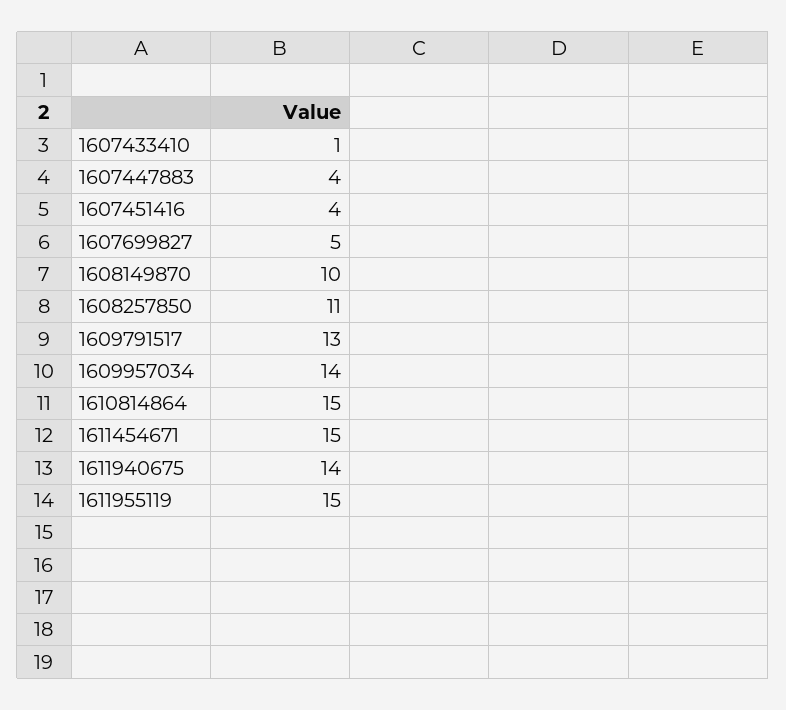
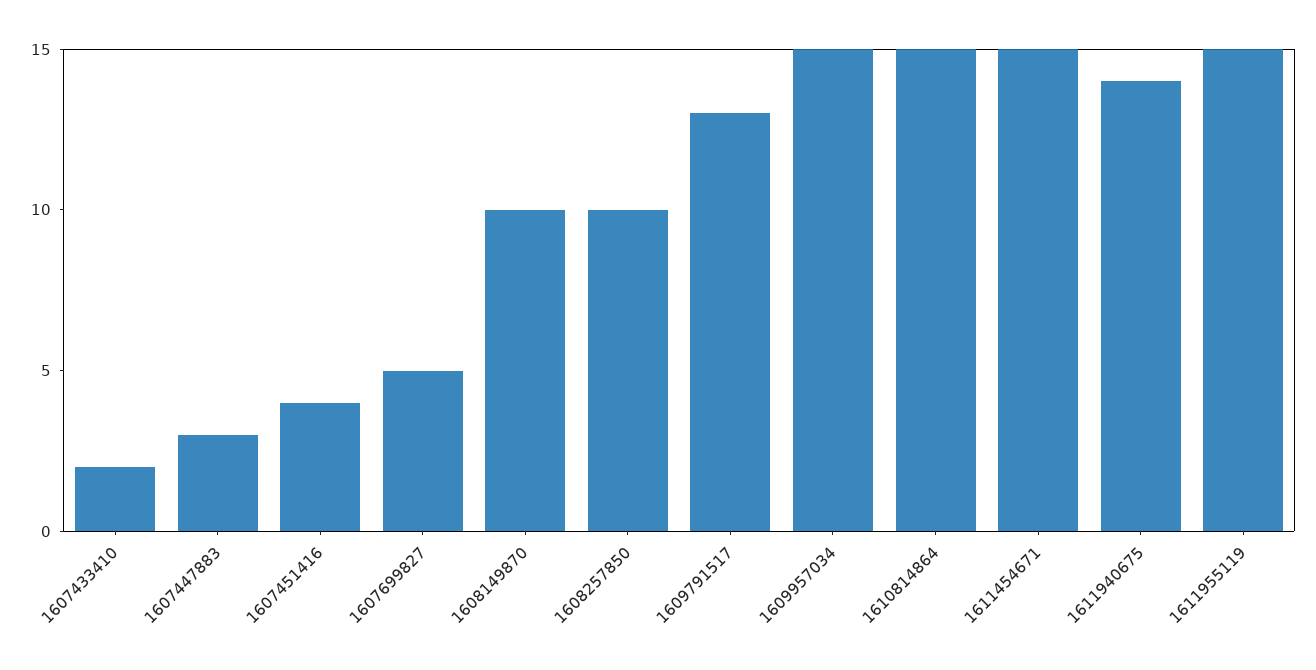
1607433410: 1 -> 2
1607447883: 4 -> 3
1608257850: 11 -> 10
1609957034: 14 -> 15

